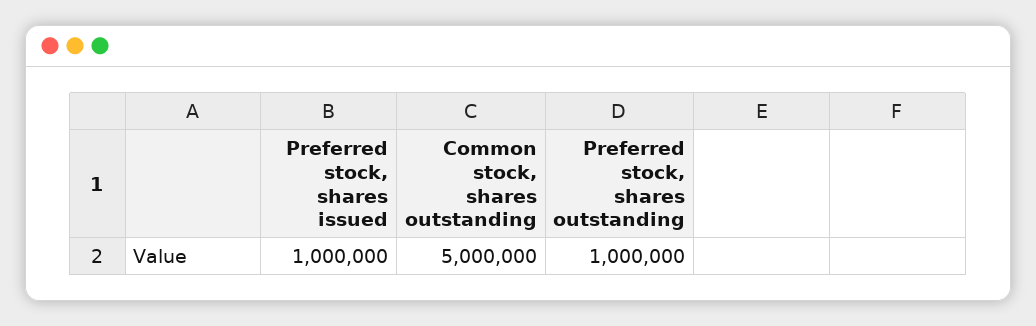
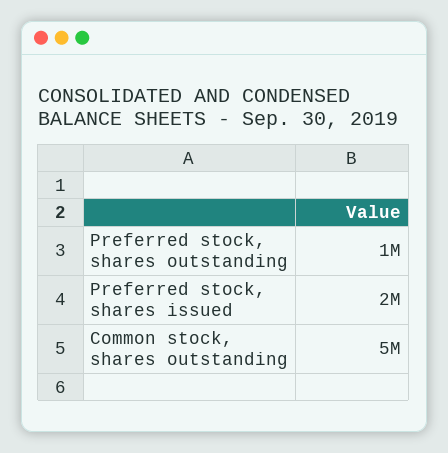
Preferred stock, shares issued: 1000000 -> 2000000

